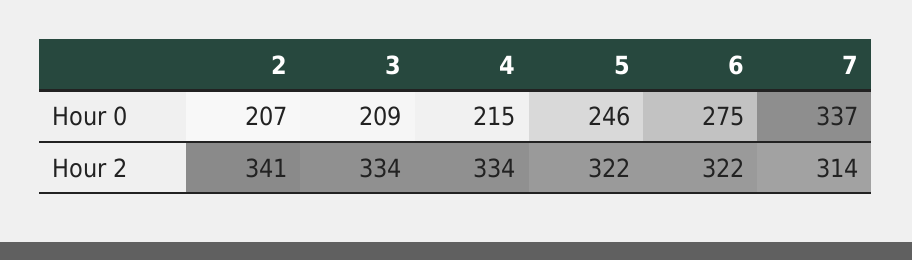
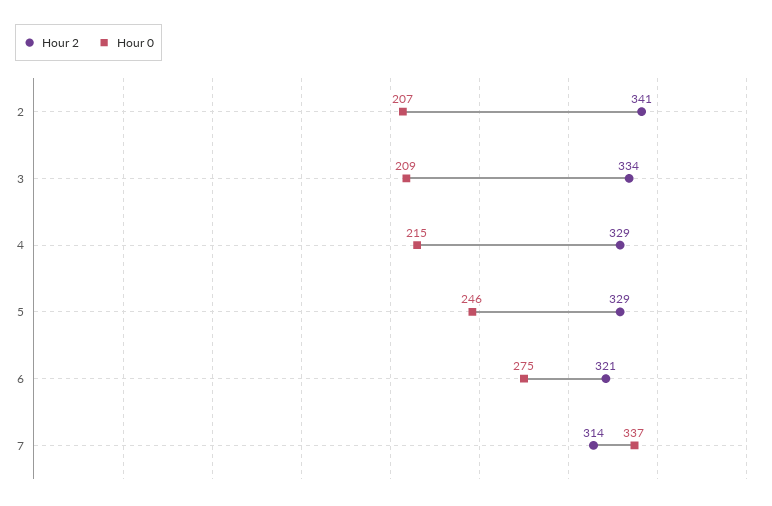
Hour 2, 4: 334 -> 329
Hour 2, 5: 322 -> 329
Hour 2, 6: 322 -> 321

